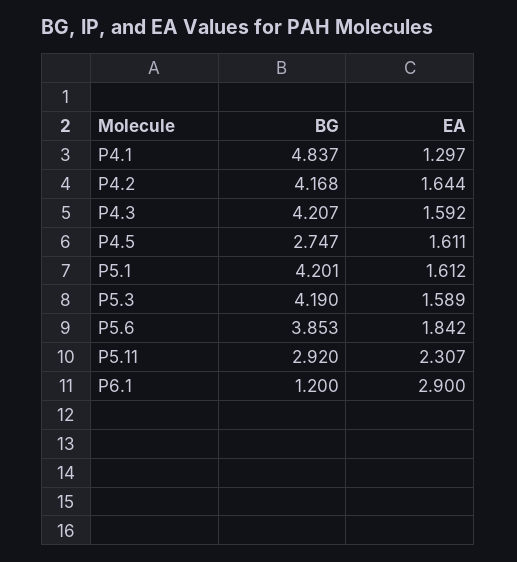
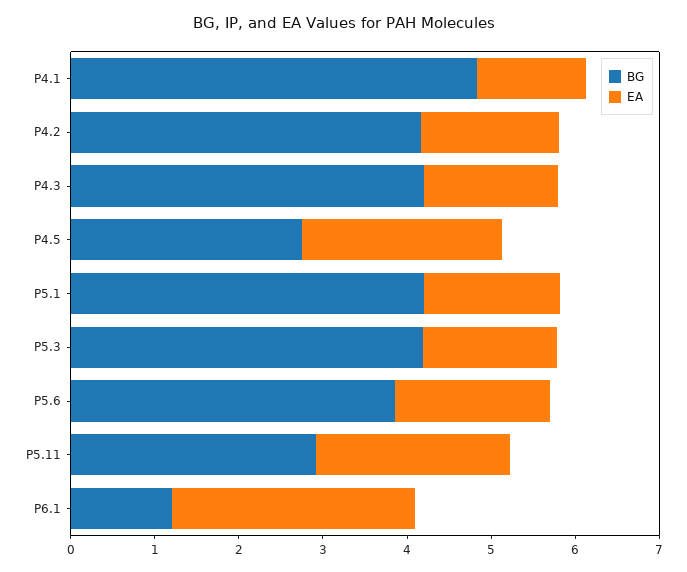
EA, P4.5: 1.611 -> 2.4

